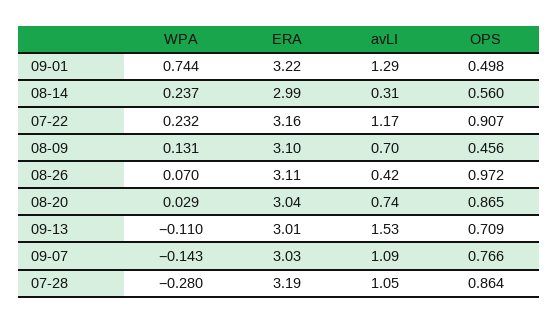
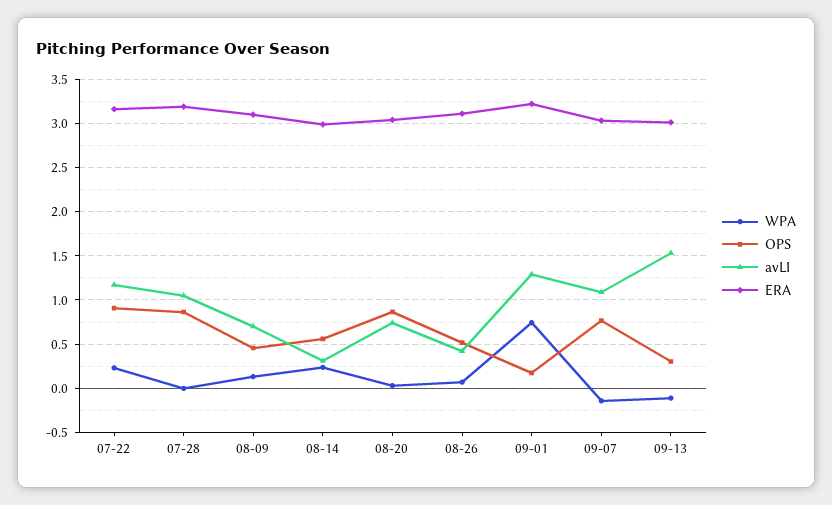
OPS, 09-01: 0.498 -> 0.2
OPS, 08-26: 0.972 -> 0.5
OPS, 09-13: 0.709 -> 0.3
WPA, 07-28: -0.28 -> 0

